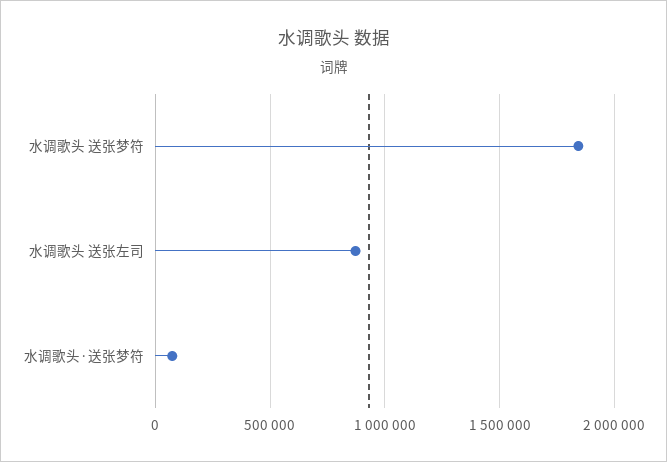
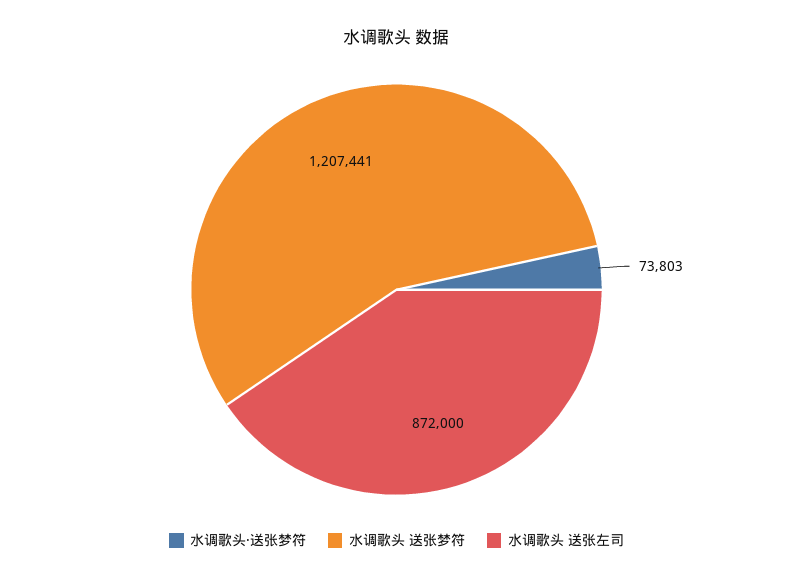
水调歌头 送张梦符: 1850000 -> 1207441

